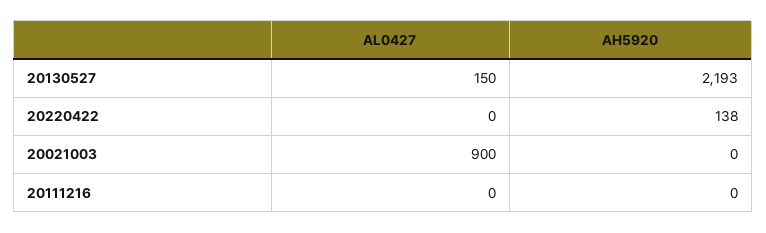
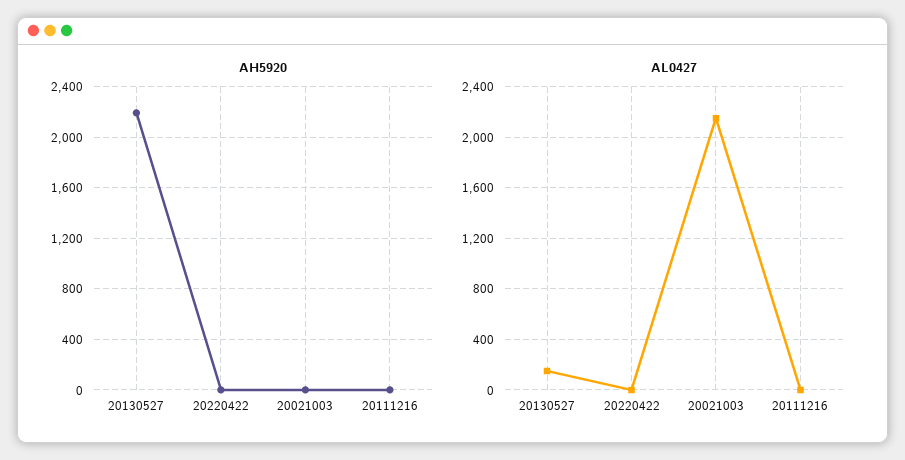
AH5920, 20220422: 138 -> 0
AL0427, 20021003: 900 -> 2150

